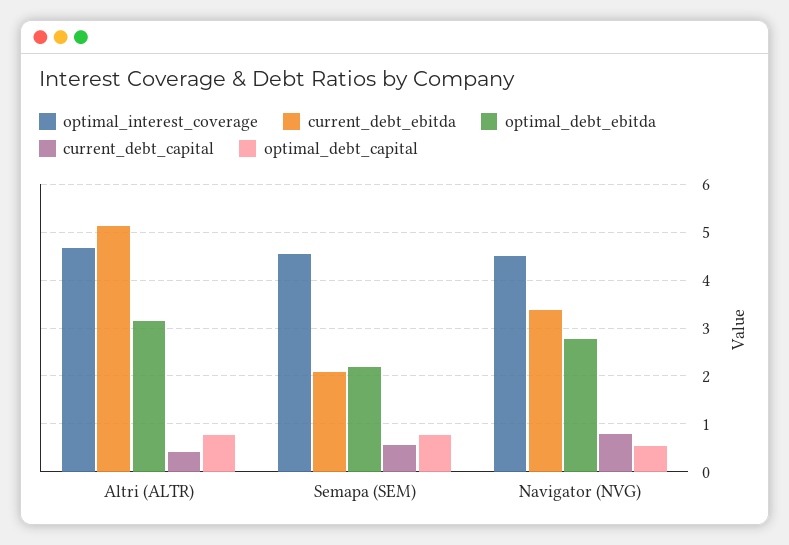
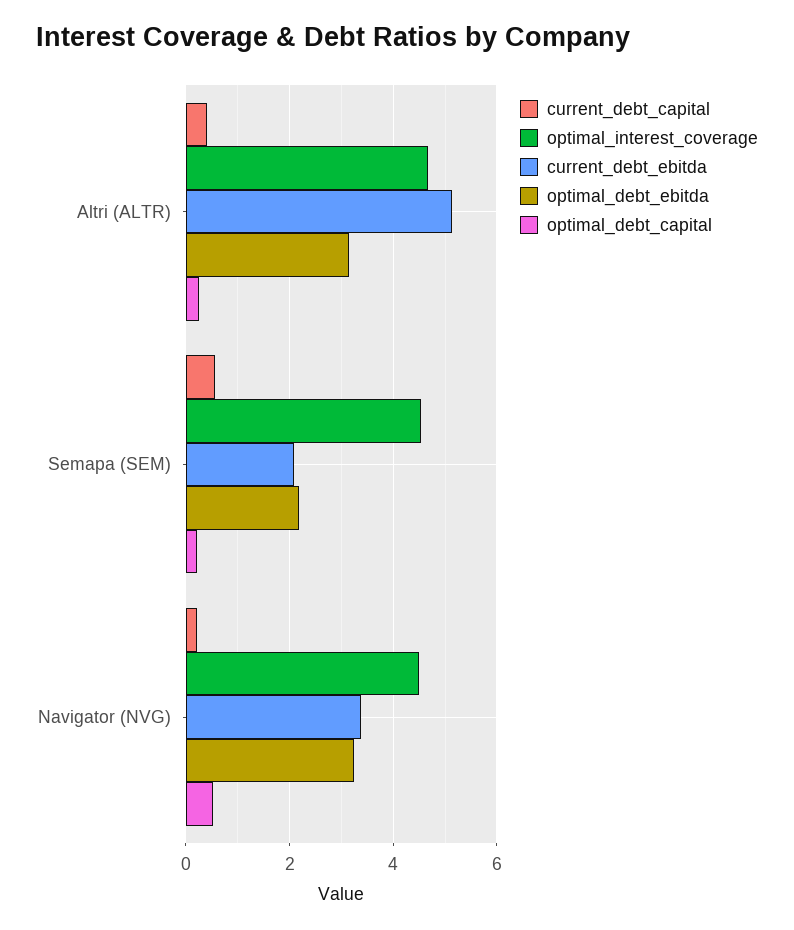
optimal_debt_capital, Altri (ALTR): 0.8 -> 0.2
optimal_debt_capital, Semapa (SEM): 0.8 -> 0.2
optimal_debt_ebitda, Navigator (NVG): 2.8 -> 3.2
current_debt_capital, Navigator (NVG): 0.8 -> 0.2

